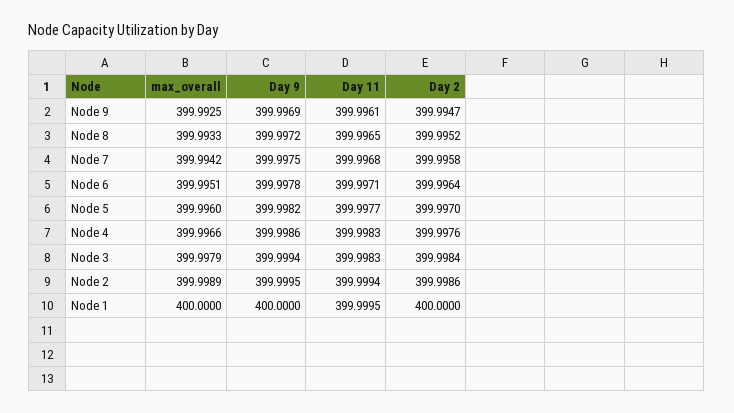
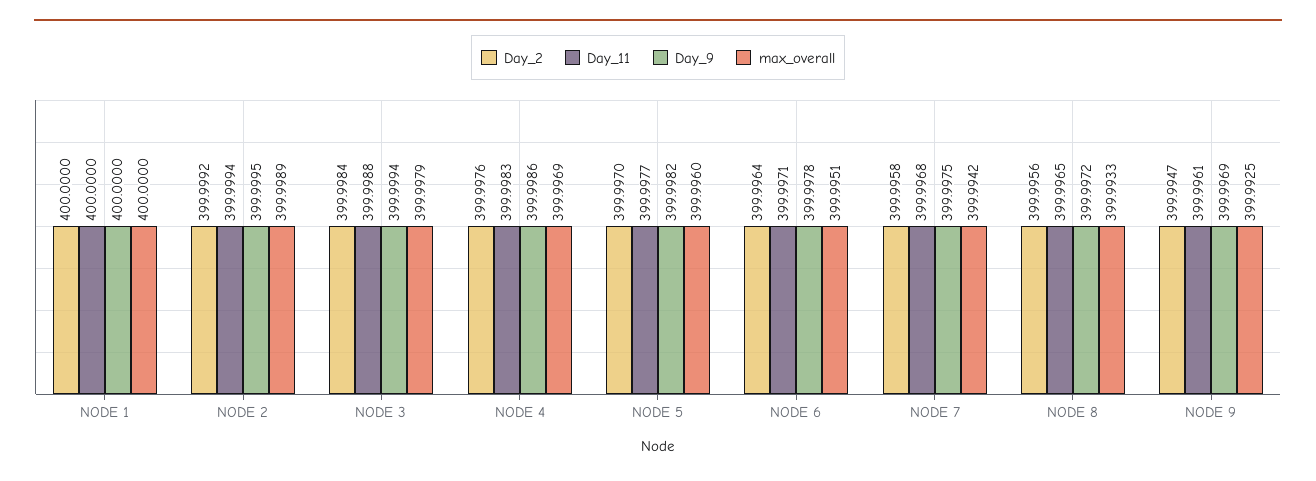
Day 2, Node 8: 399.9952 -> 399.9956
max_overall, Node 4: 399.9966 -> 399.9969
Day 11, Node 3: 399.9983 -> 399.9988
Day 2, Node 2: 399.9986 -> 399.9992
Day 11, Node 1: 399.9995 -> 400

